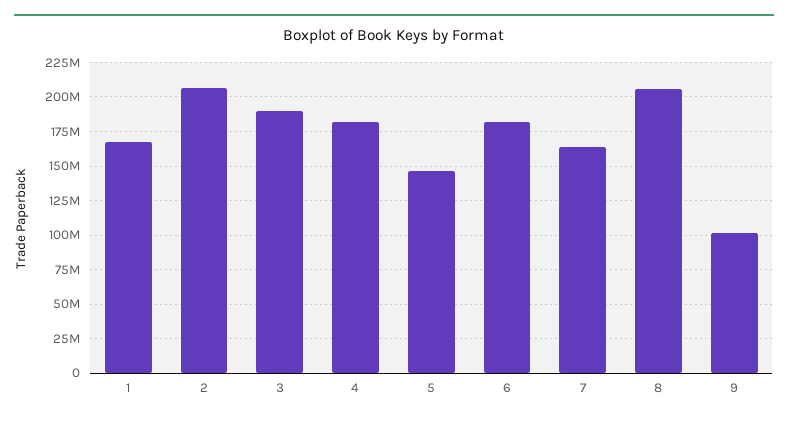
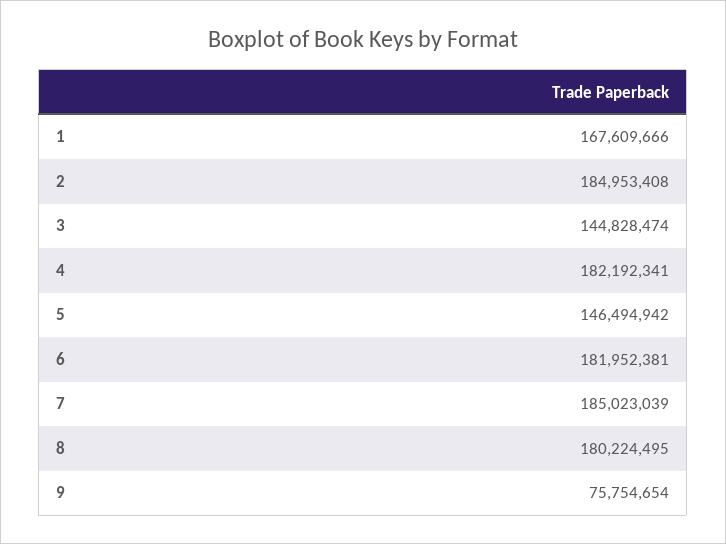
2: 205000000 -> 184953408
3: 190000000 -> 144828474
7: 165000000 -> 185023039
8: 205000000 -> 180224495
9: 100000000 -> 75754654

